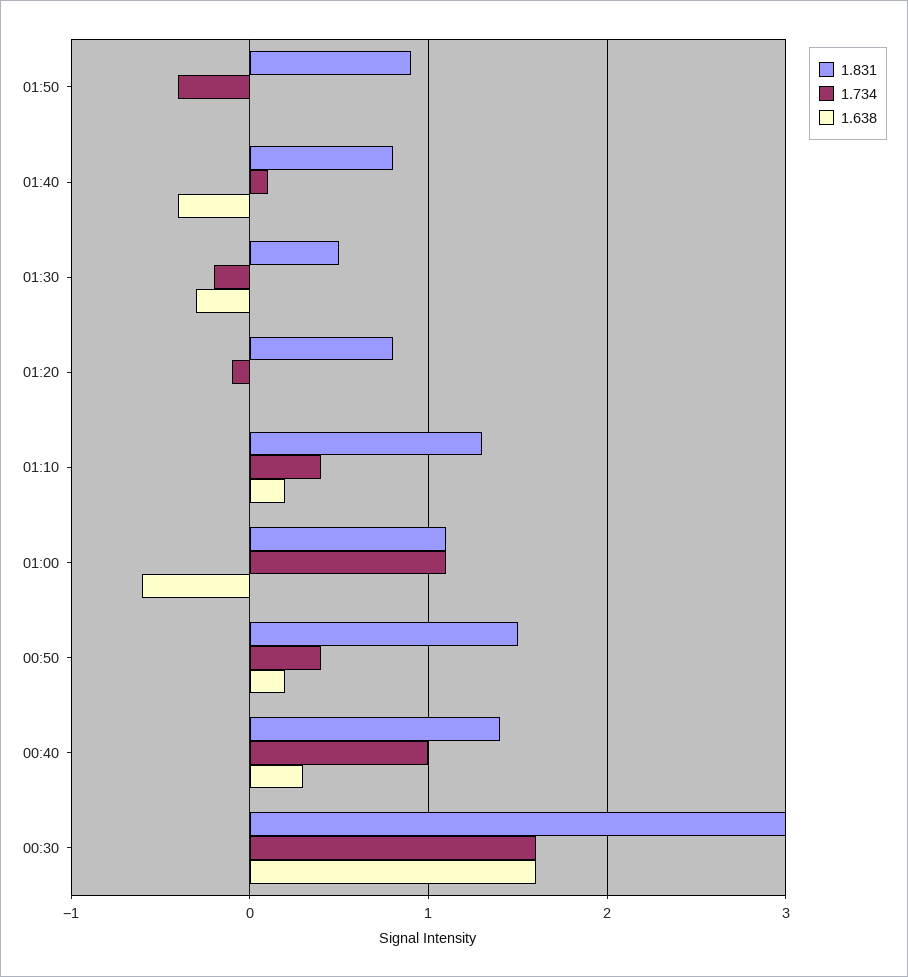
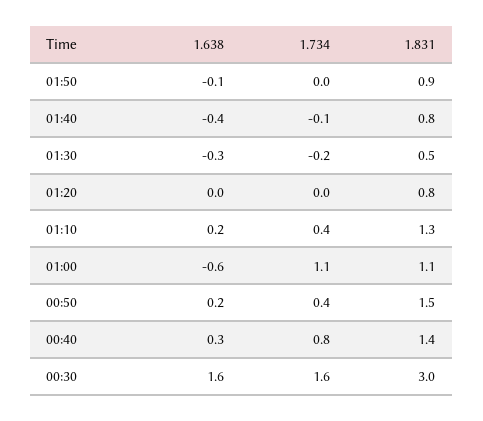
1.734, 01:50: -0.4 -> 0
1.638, 01:50: 0 -> -0.1
1.734, 01:40: 0.1 -> -0.1
1.734, 01:20: -0.1 -> 0
1.734, 00:40: 1 -> 0.8

